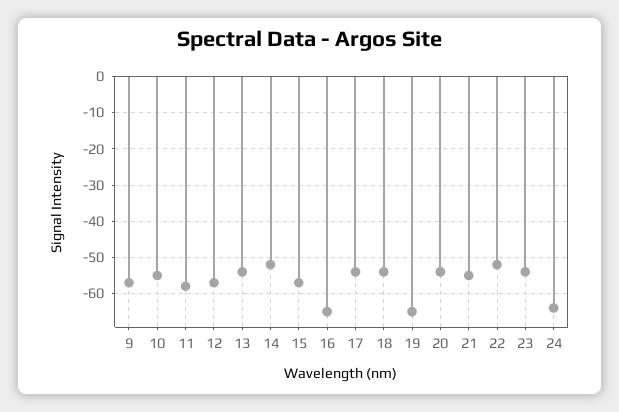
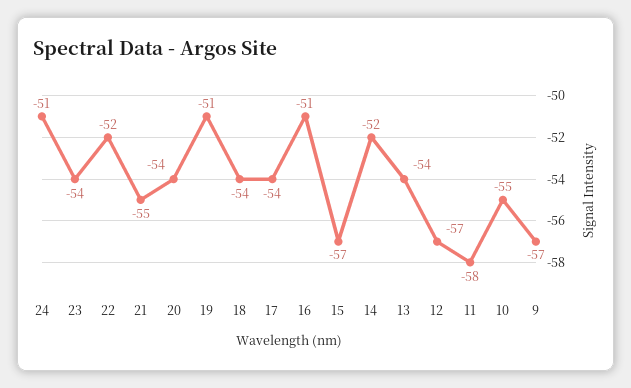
16: -65 -> -51
19: -65 -> -51
24: -65 -> -51

